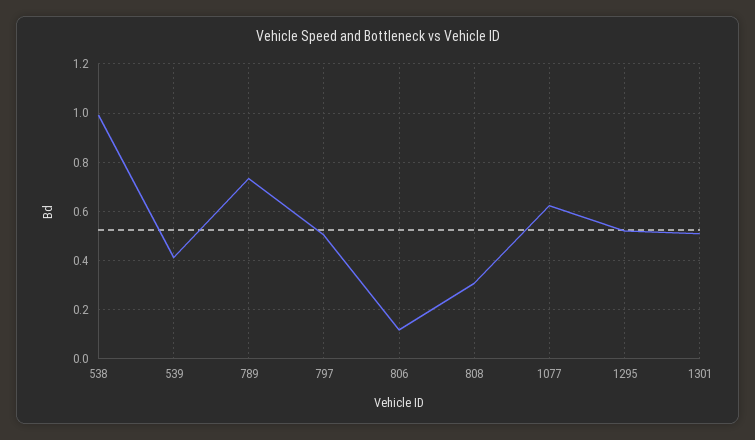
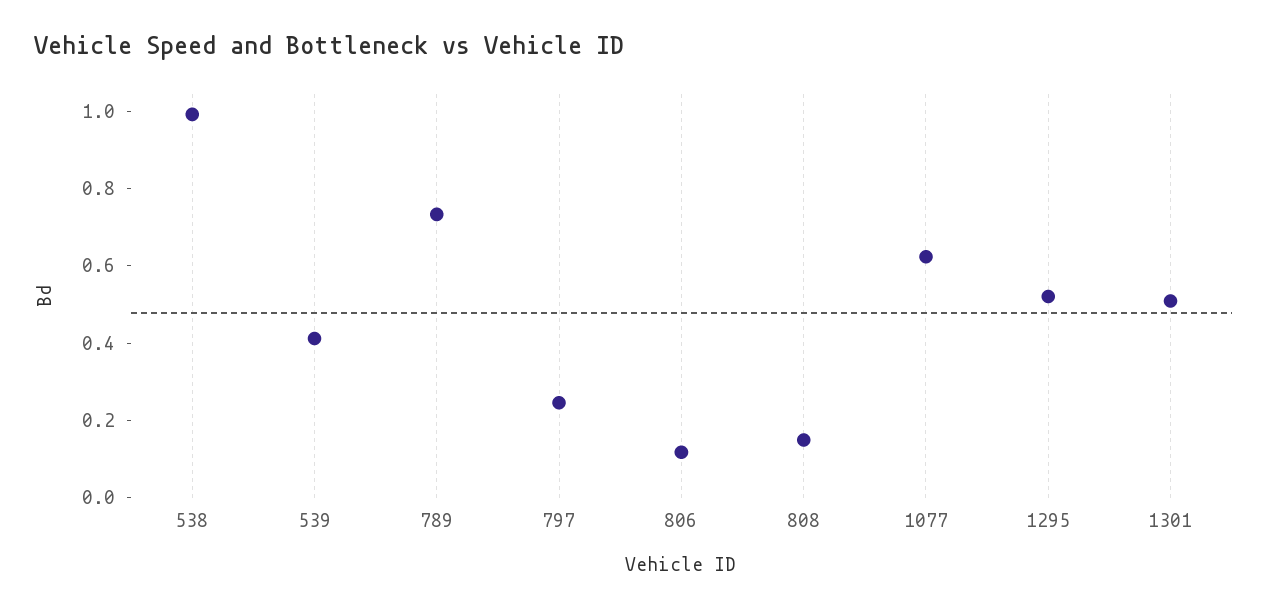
797: 0.5 -> 0.25
808: 0.3 -> 0.15

